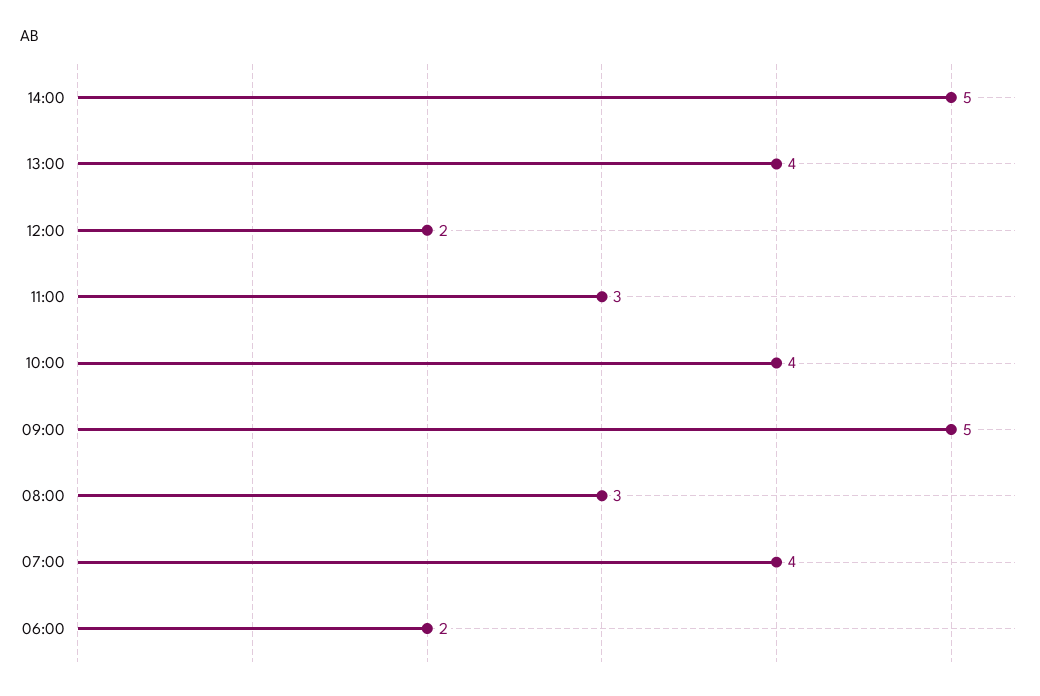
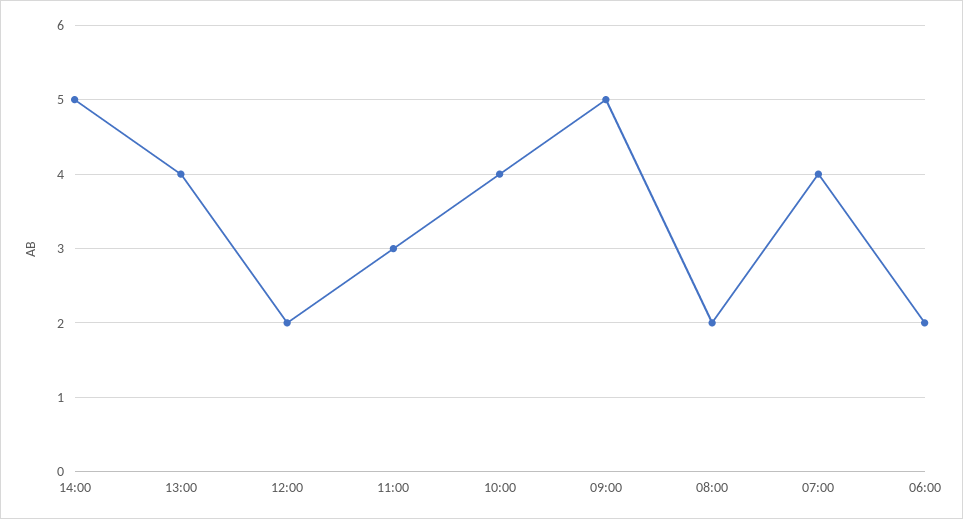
08:00: 3 -> 2

